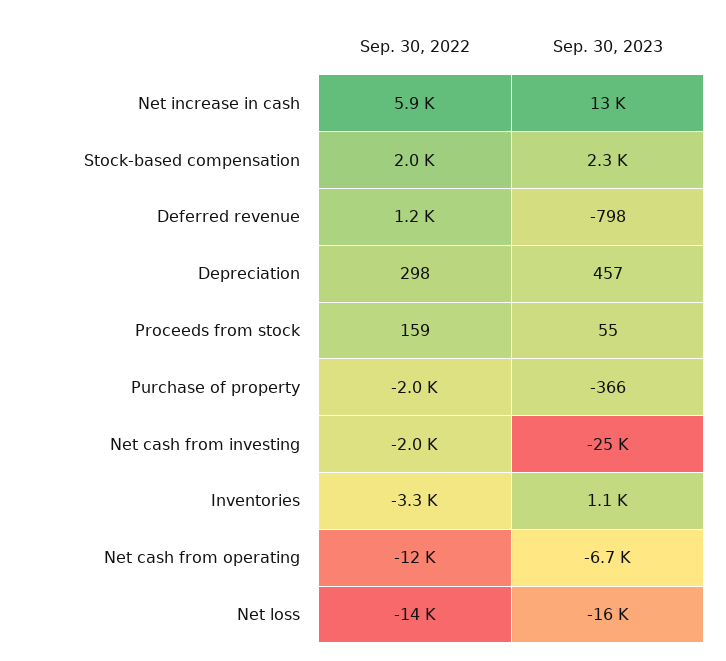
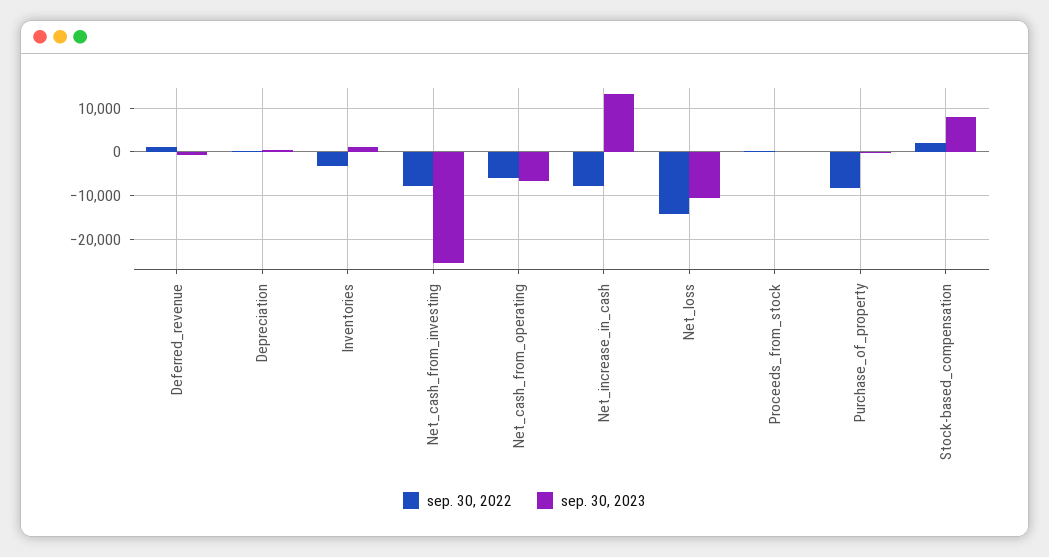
Sep. 30, 2022, Net increase in cash: 5900 -> -8000
Sep. 30, 2023, Stock-based compensation: 2300 -> 8000
Sep. 30, 2022, Purchase of property: -2000 -> -8000
Sep. 30, 2022, Net cash from investing: -2000 -> -8000
Sep. 30, 2022, Net cash from operating: -12000 -> -6000
Sep. 30, 2023, Net loss: -16000 -> -10000

